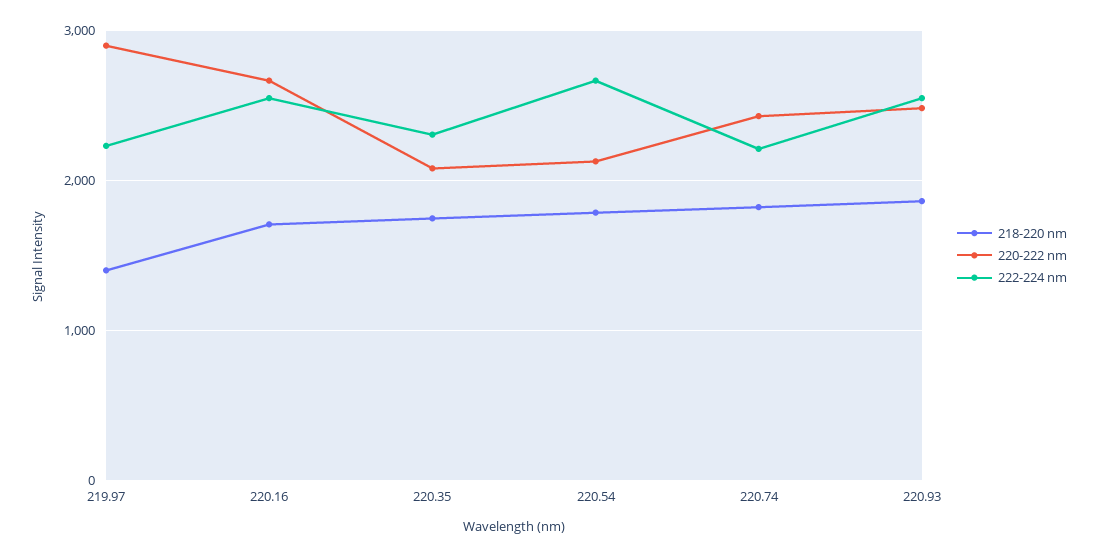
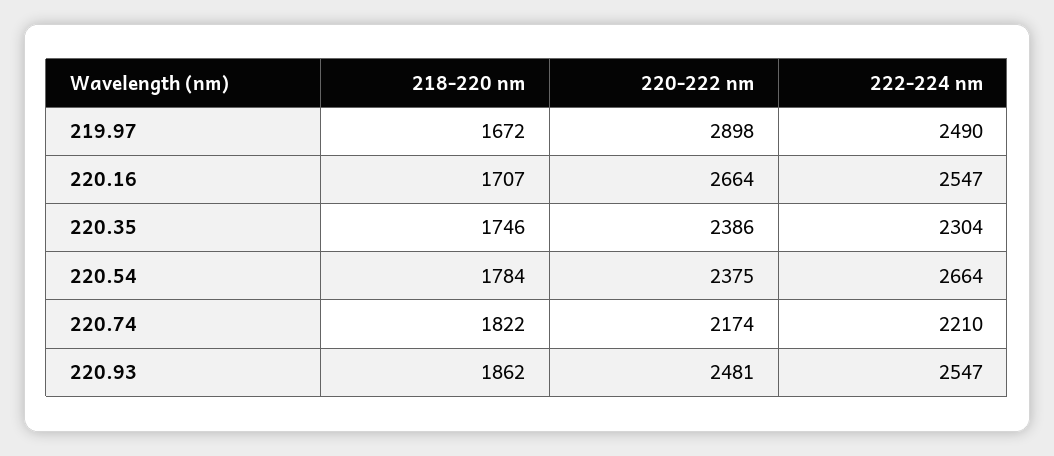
218-220 nm, 219.97: 1400 -> 1672
222-224 nm, 219.97: 2200 -> 2490
220-222 nm, 220.35: 2100 -> 2386
220-222 nm, 220.54: 2100 -> 2375
220-222 nm, 220.74: 2400 -> 2174

